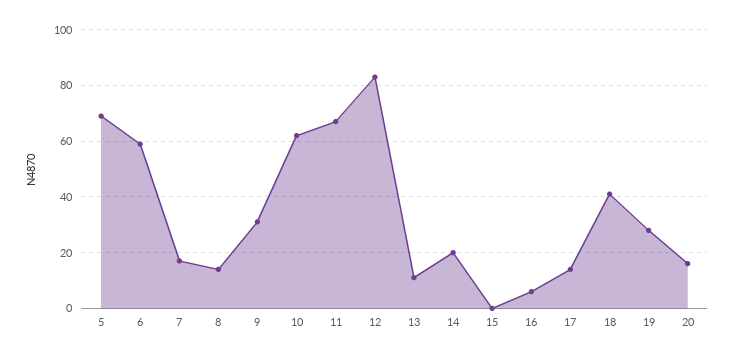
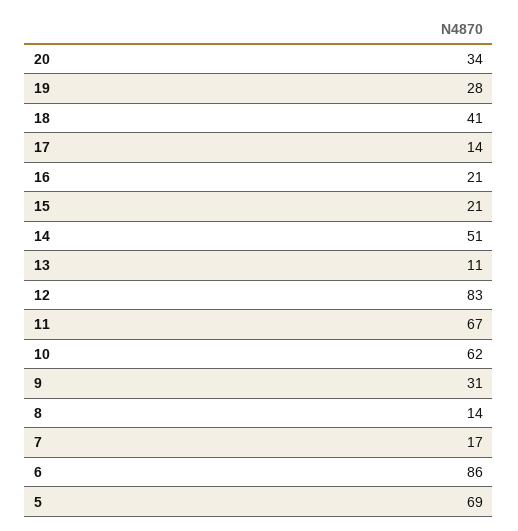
6: 60 -> 86
14: 20 -> 51
15: 0 -> 21
16: 5 -> 21
20: 15 -> 34

